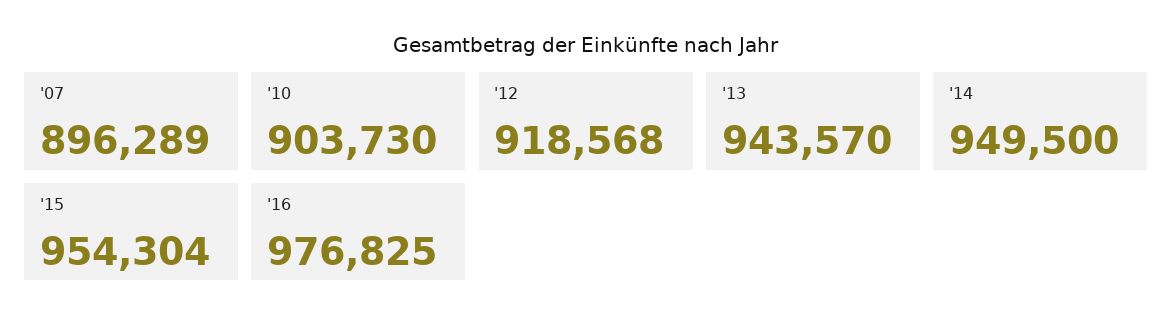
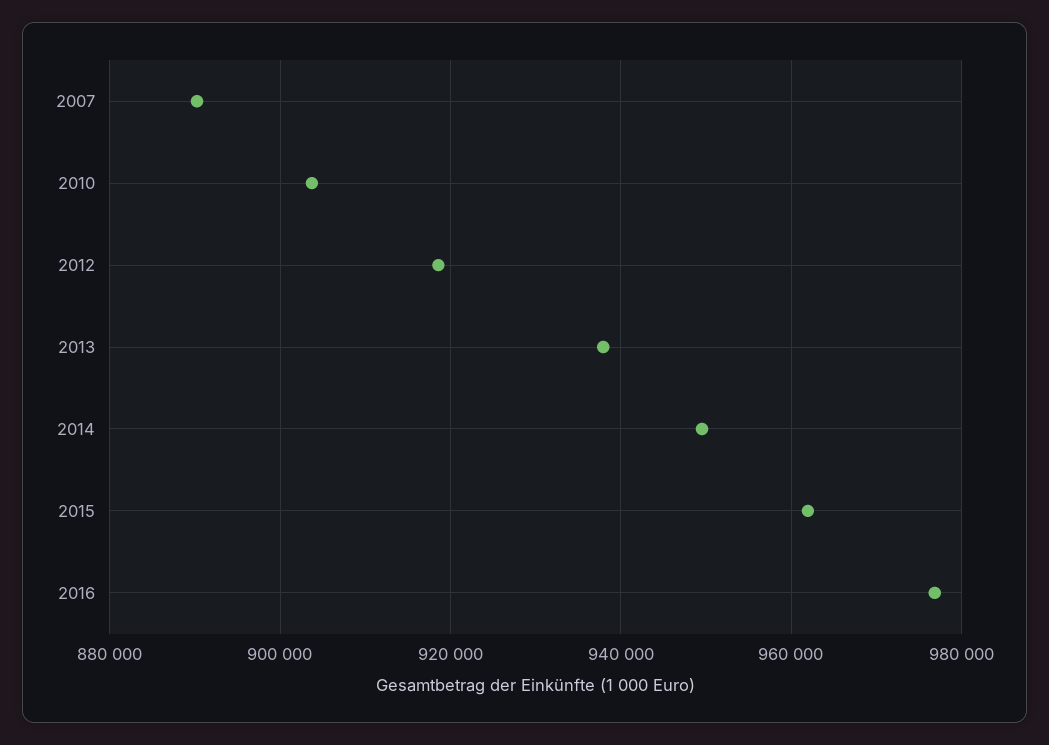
'07: 896289 -> 890000
'13: 943570 -> 938000
'15: 954304 -> 962000

